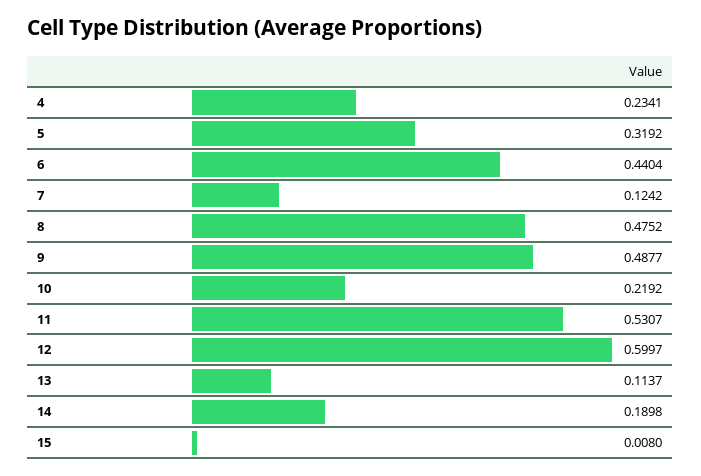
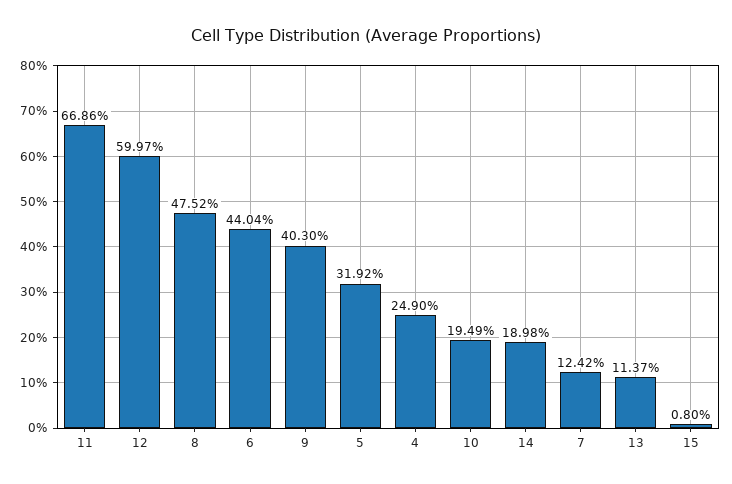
4: 0.2341 -> 0.249
9: 0.4877 -> 0.403
10: 0.2192 -> 0.1949
11: 0.5307 -> 0.6686

